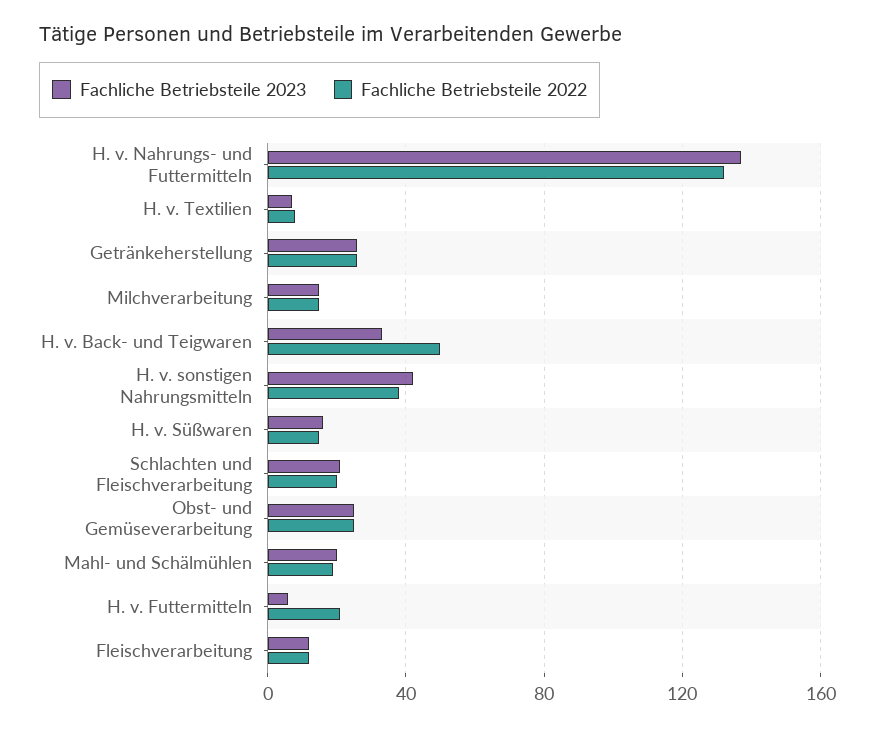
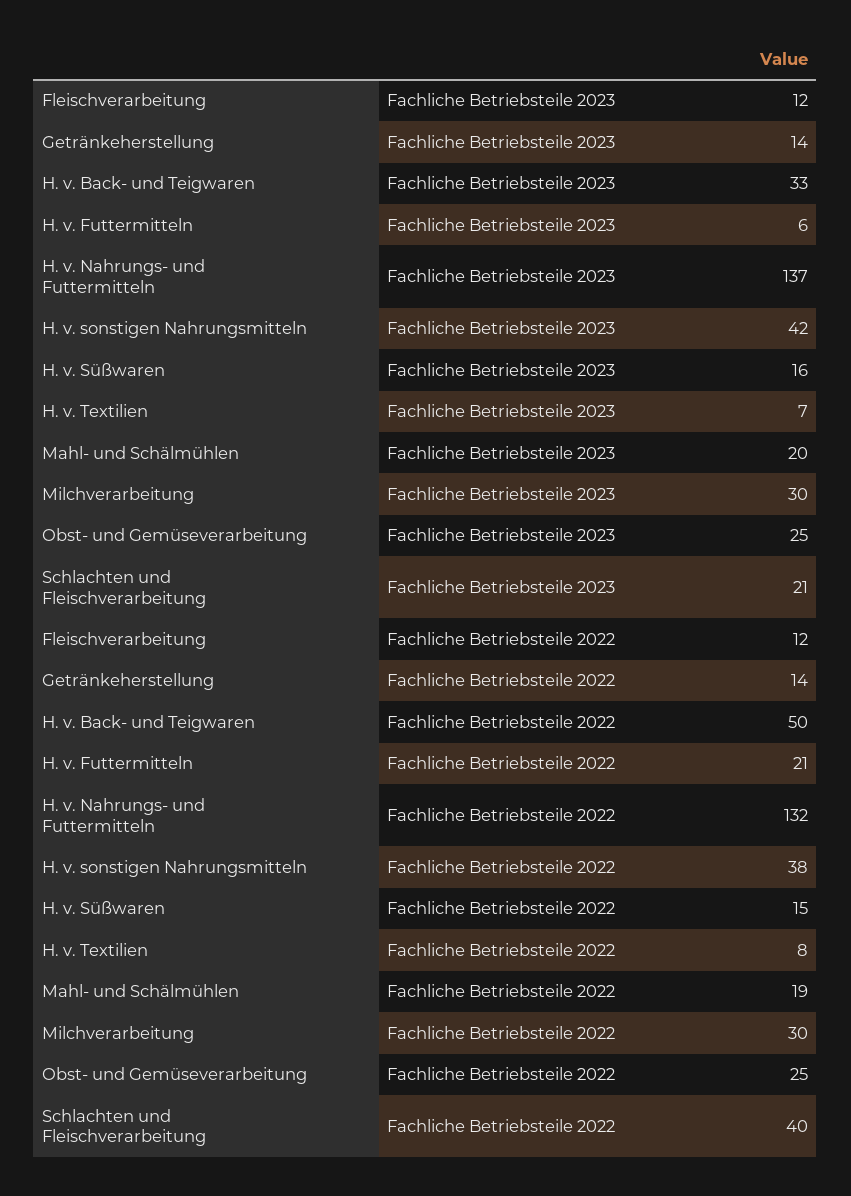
Fachliche Betriebsteile 2023, Getränkeherstellung: 25 -> 14
Fachliche Betriebsteile 2022, Getränkeherstellung: 25 -> 14
Fachliche Betriebsteile 2023, Milchverarbeitung: 15 -> 30
Fachliche Betriebsteile 2022, Milchverarbeitung: 15 -> 30
Fachliche Betriebsteile 2022, Schlachten und Fleischverarbeitung: 20 -> 40

